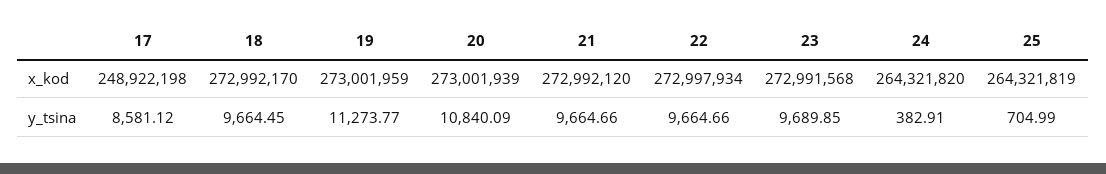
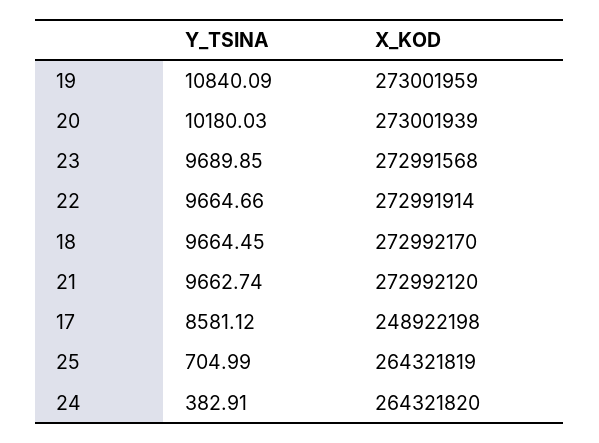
22, x_kod: 272997934 -> 272991914
19, y_tsina: 11273.77 -> 10840.09
20, y_tsina: 10840.09 -> 10180.03
21, y_tsina: 9664.66 -> 9662.74

